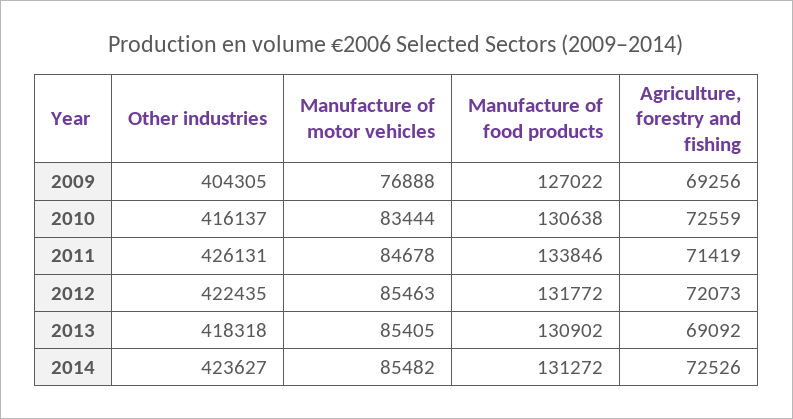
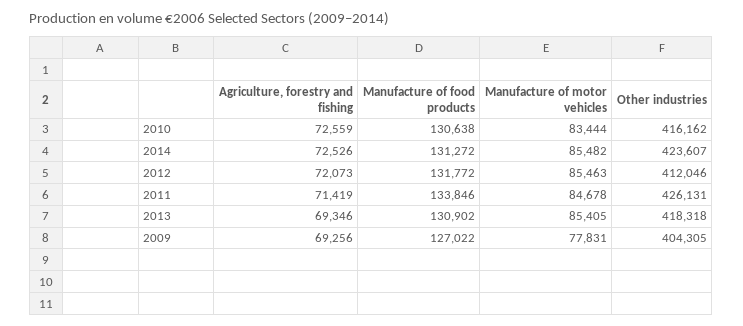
Manufacture of motor vehicles, 2009: 76888 -> 77831
Other industries, 2010: 416137 -> 416162
Other industries, 2012: 422435 -> 412046
Agriculture, forestry and fishing, 2013: 69092 -> 69346
Other industries, 2014: 423627 -> 423607

